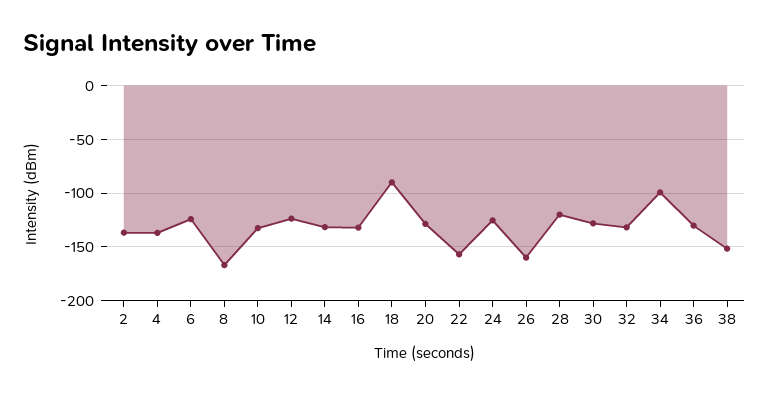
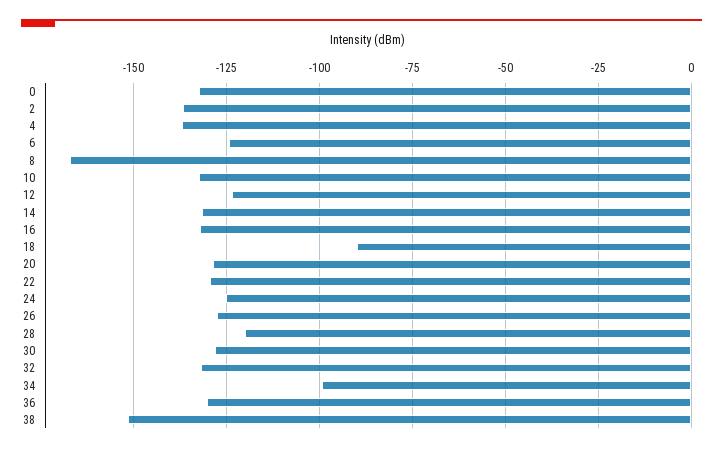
22: -160 -> -130
26: -160 -> -127.5
0: none -> -132.5

